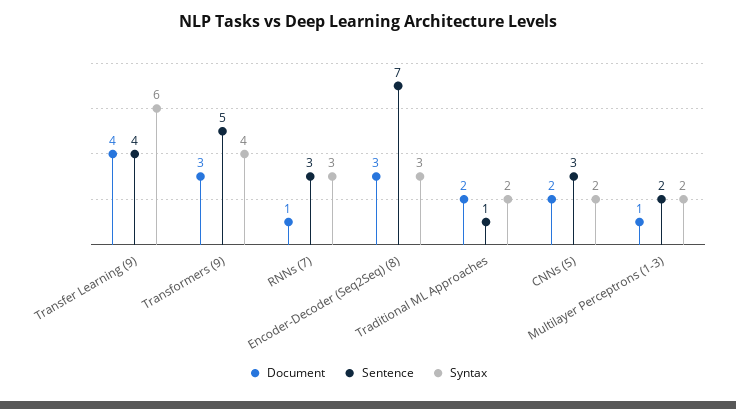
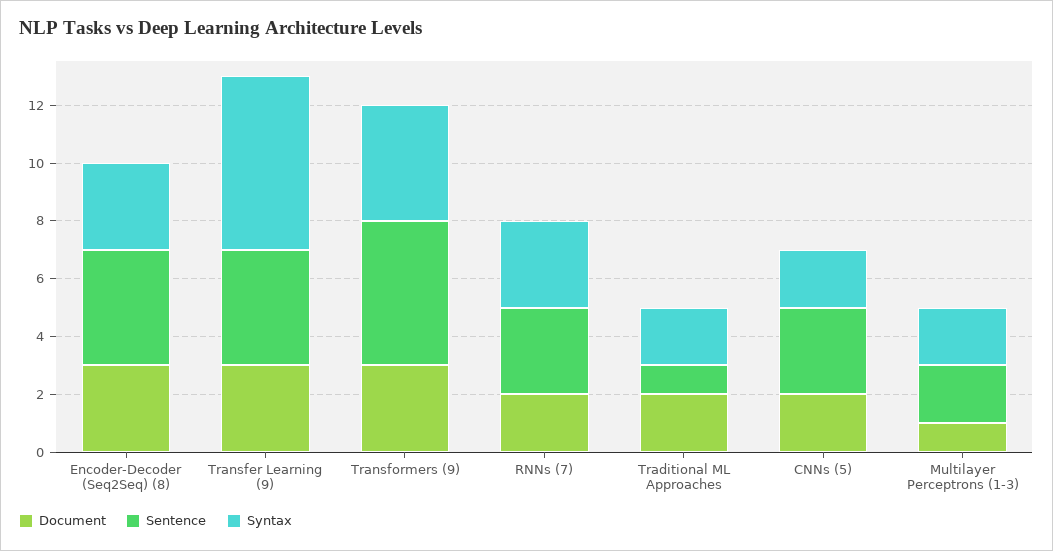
Document, Transfer Learning (9): 4 -> 3
Document, RNNs (7): 1 -> 2
Sentence, Encoder-Decoder (Seq2Seq) (8): 7 -> 4

